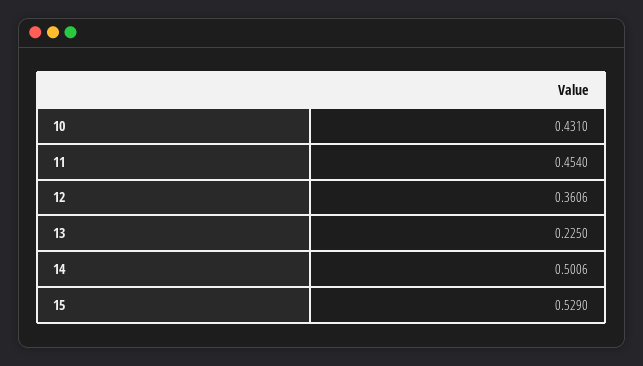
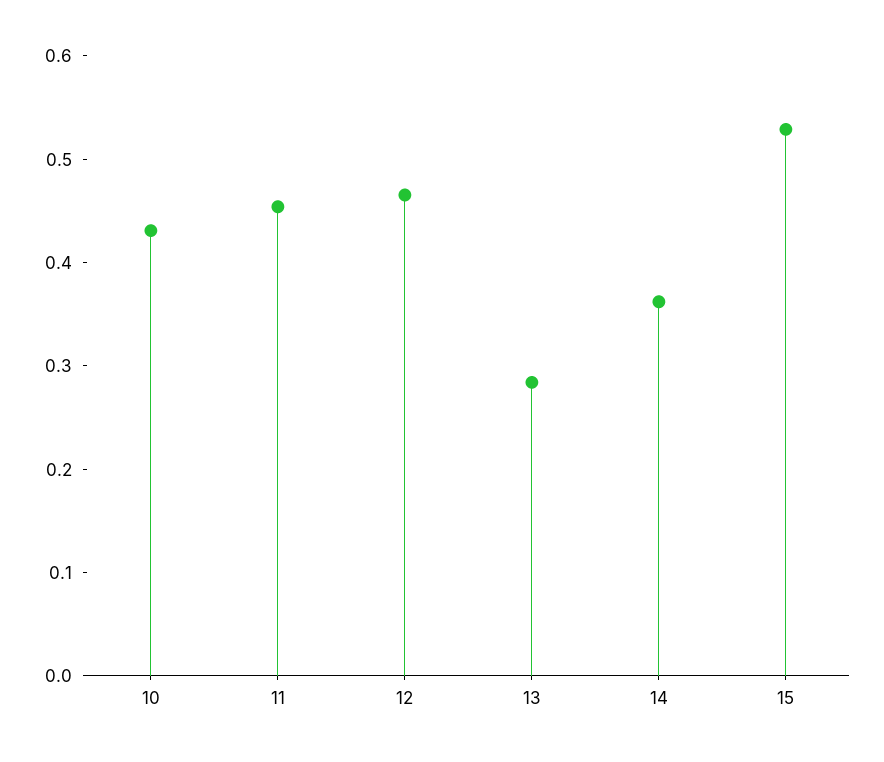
12: 0.3606 -> 0.46
13: 0.225 -> 0.28
14: 0.5006 -> 0.36

